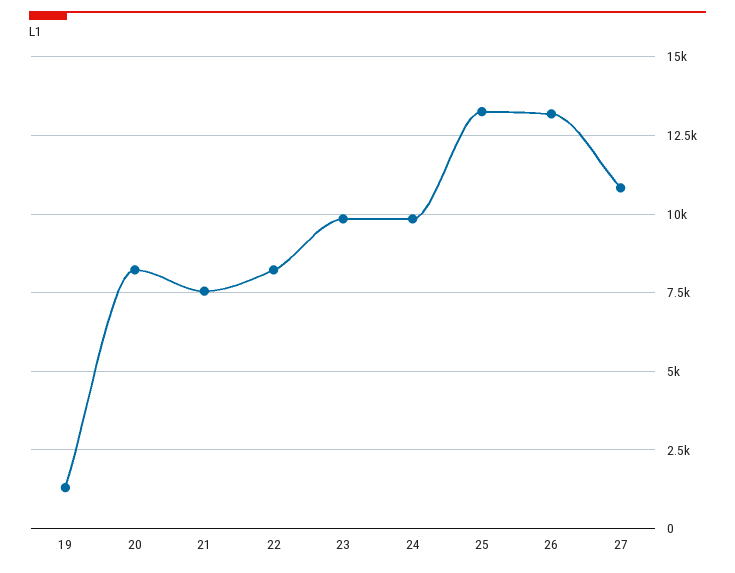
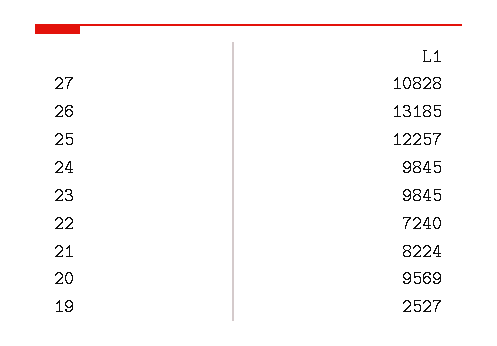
19: 1250 -> 2527
20: 8250 -> 9569
21: 7500 -> 8224
22: 8250 -> 7240
25: 13250 -> 12257

